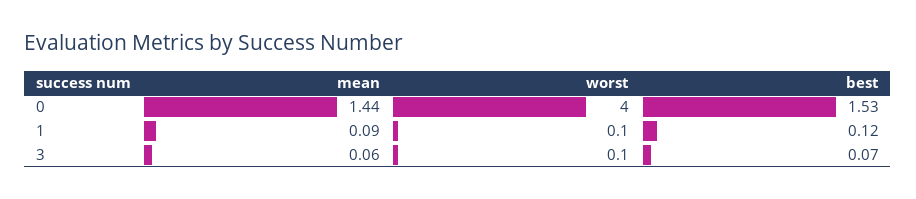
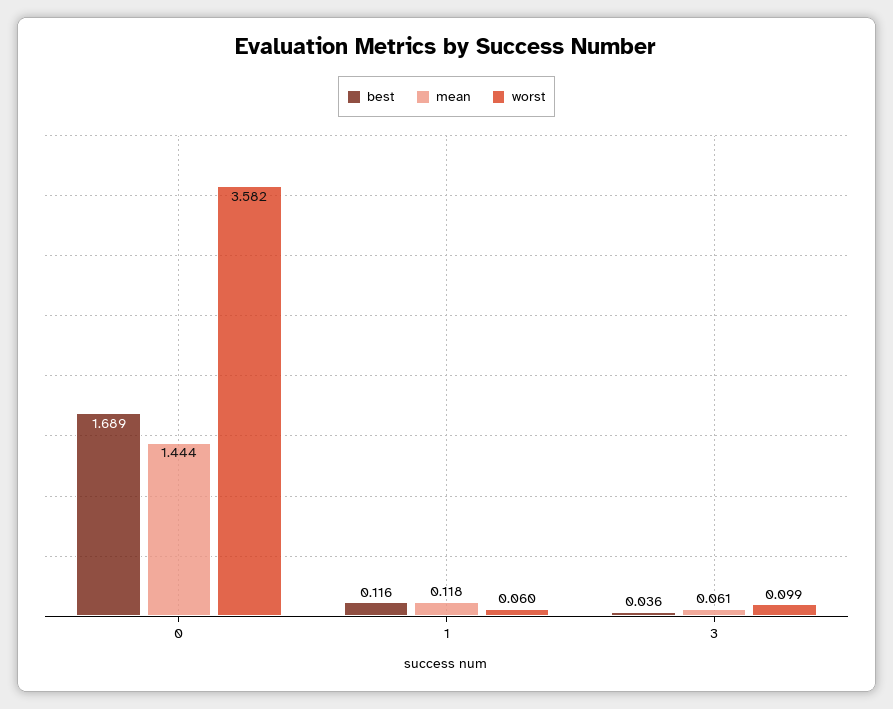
worst, 0: 4 -> 3.582
best, 0: 1.53 -> 1.689
mean, 1: 0.09 -> 0.118
worst, 1: 0.1 -> 0.06
best, 3: 0.07 -> 0.036

